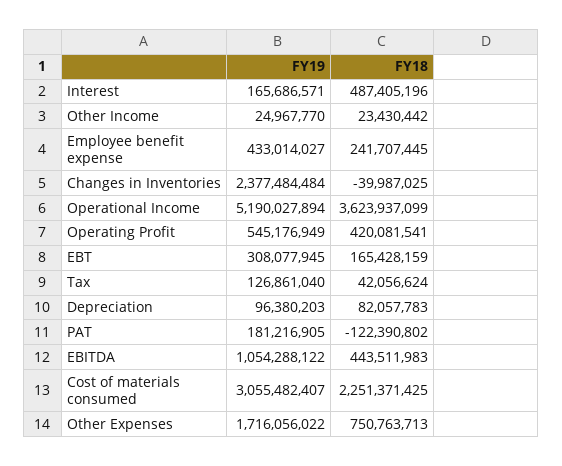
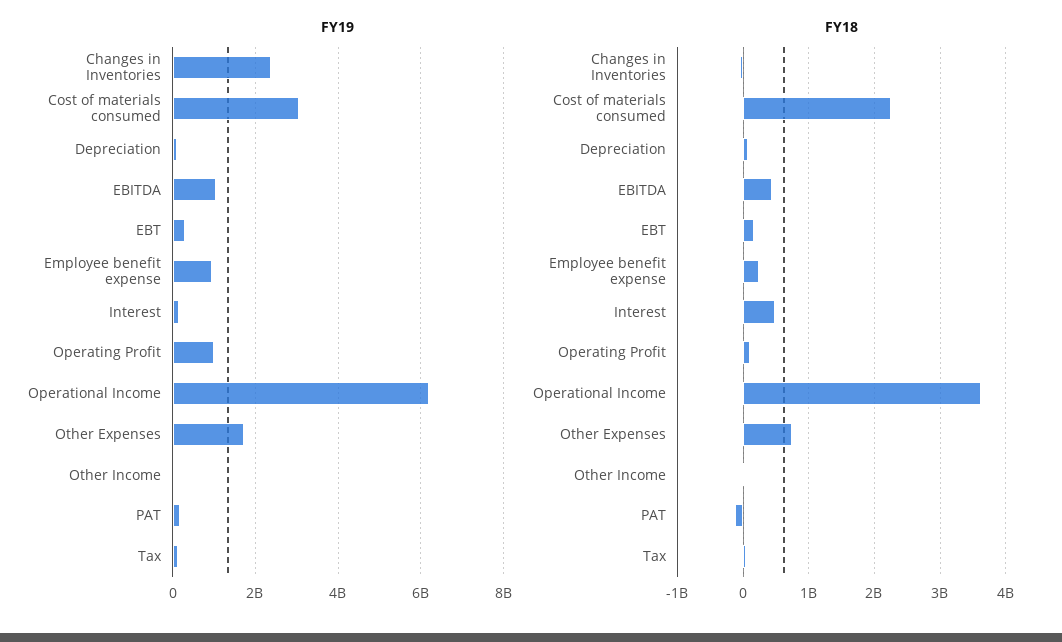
FY19, Employee benefit expense: 433014027 -> 1000000000
FY19, Operational Income: 5190027894 -> 6200000000
FY19, Operating Profit: 545176949 -> 1000000000
FY18, Operating Profit: 420081541 -> 100000000

